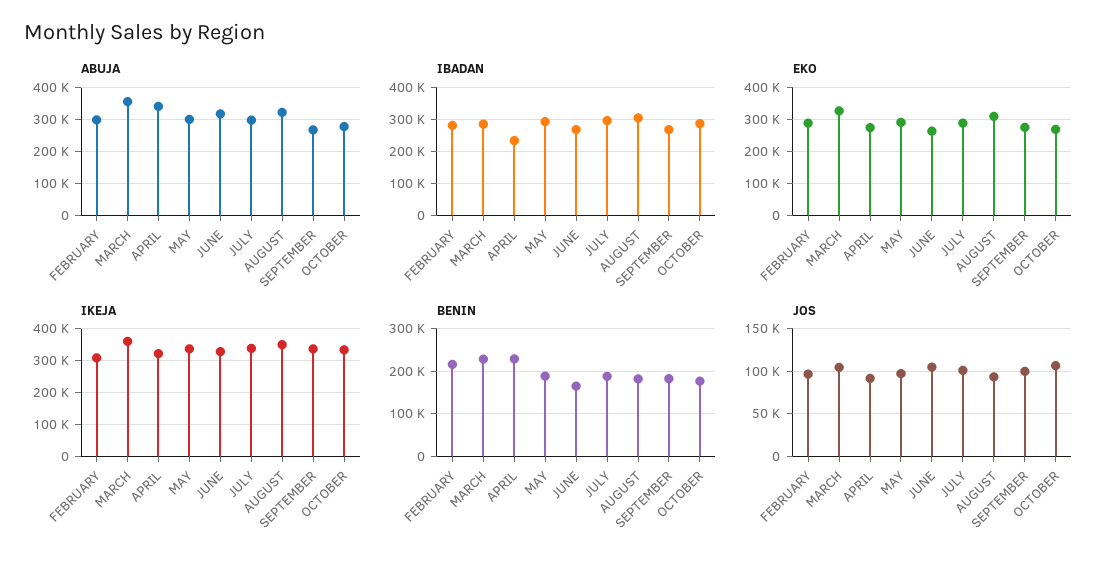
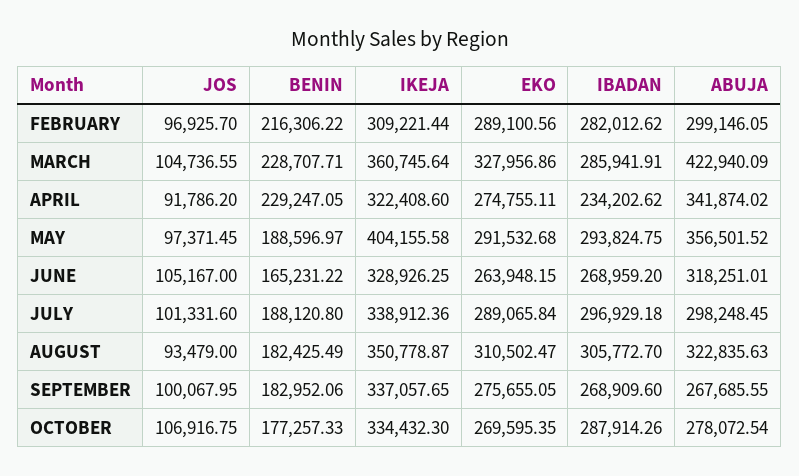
ABUJA, MARCH: 360000 -> 422940.09
ABUJA, MAY: 300000 -> 356501.52
IKEJA, MAY: 340000 -> 404155.58

